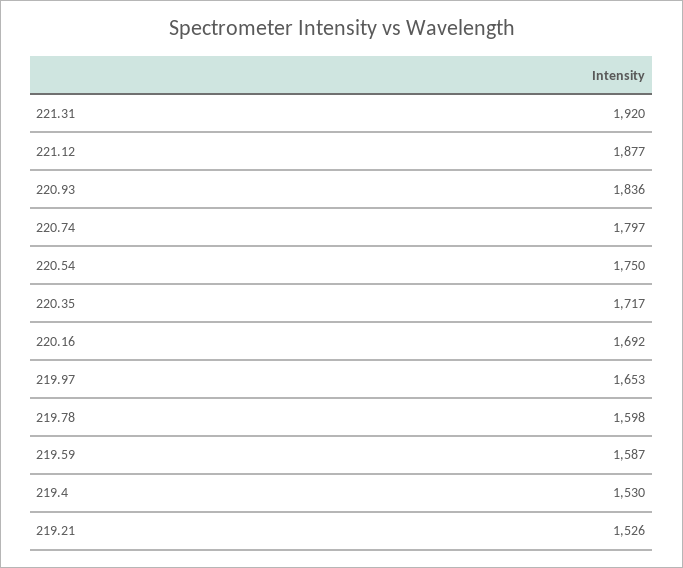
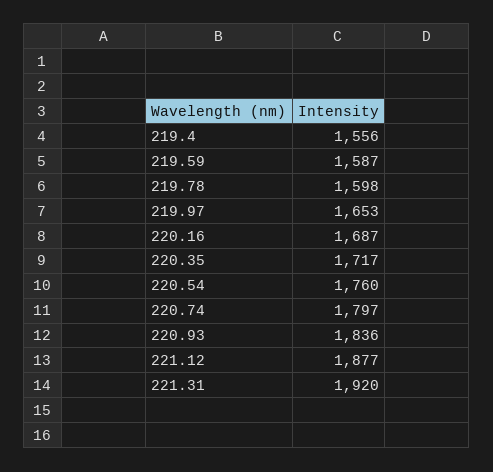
220.54: 1750 -> 1760
220.16: 1692 -> 1687
219.4: 1530 -> 1556
219.21: 1526 -> none

